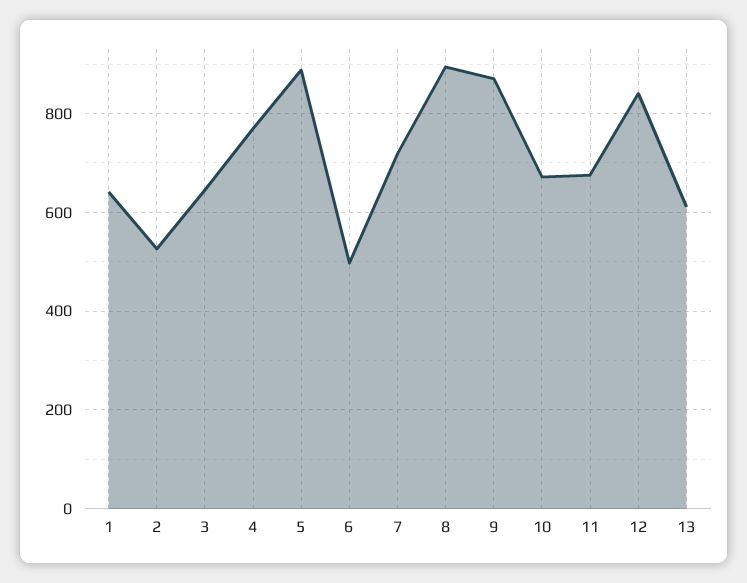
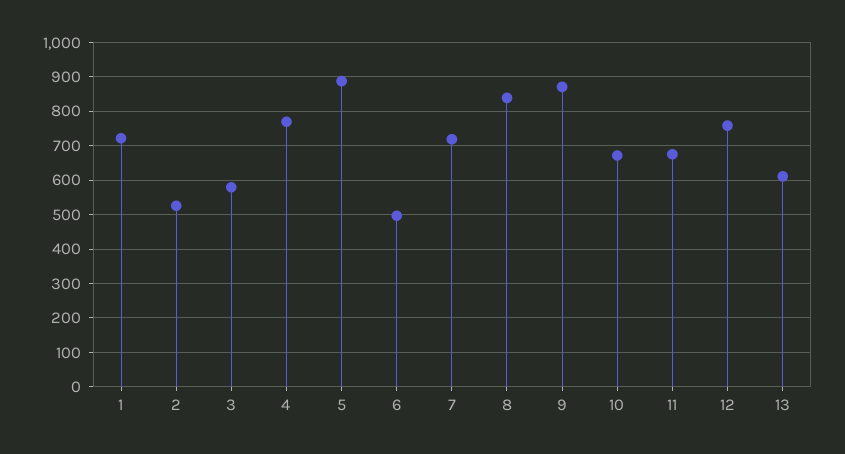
1: 640 -> 720
3: 640 -> 580
8: 900 -> 840
12: 840 -> 760

